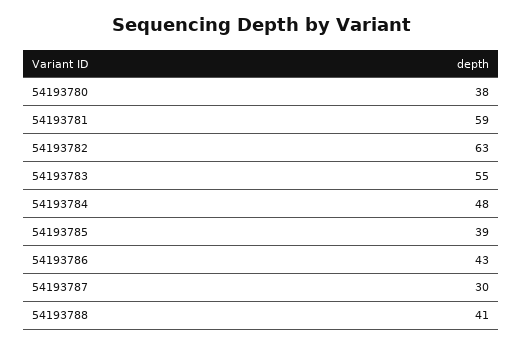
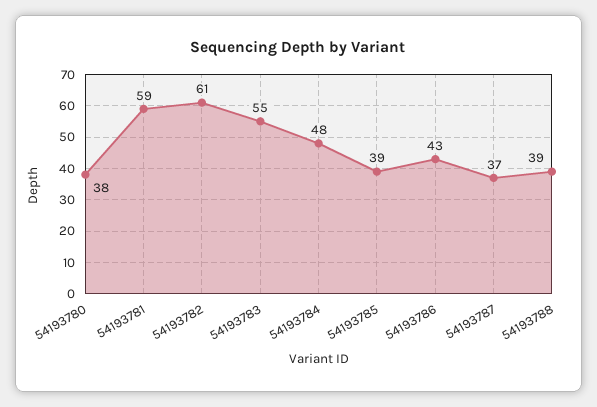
54193782: 63 -> 61
54193787: 30 -> 37
54193788: 41 -> 39

